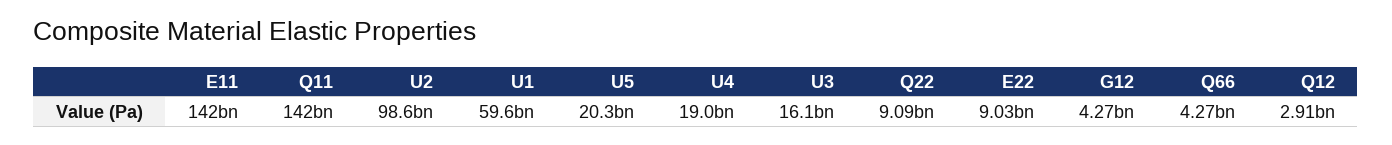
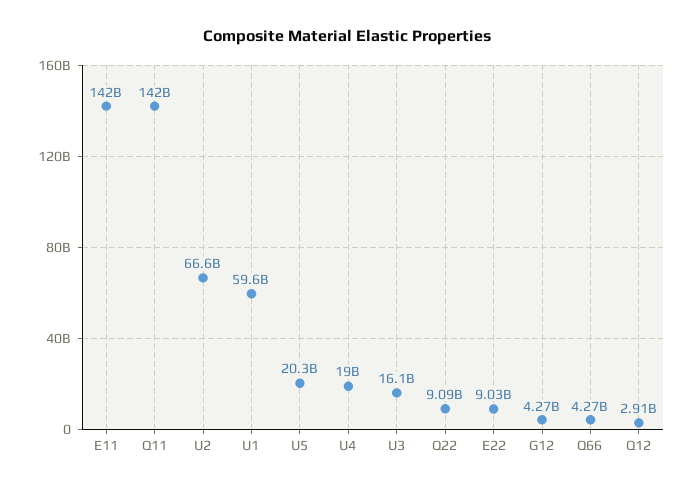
U2: 98600000000 -> 66600000000

